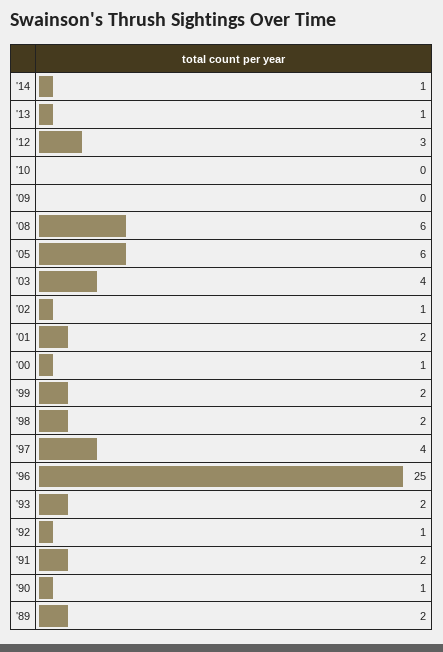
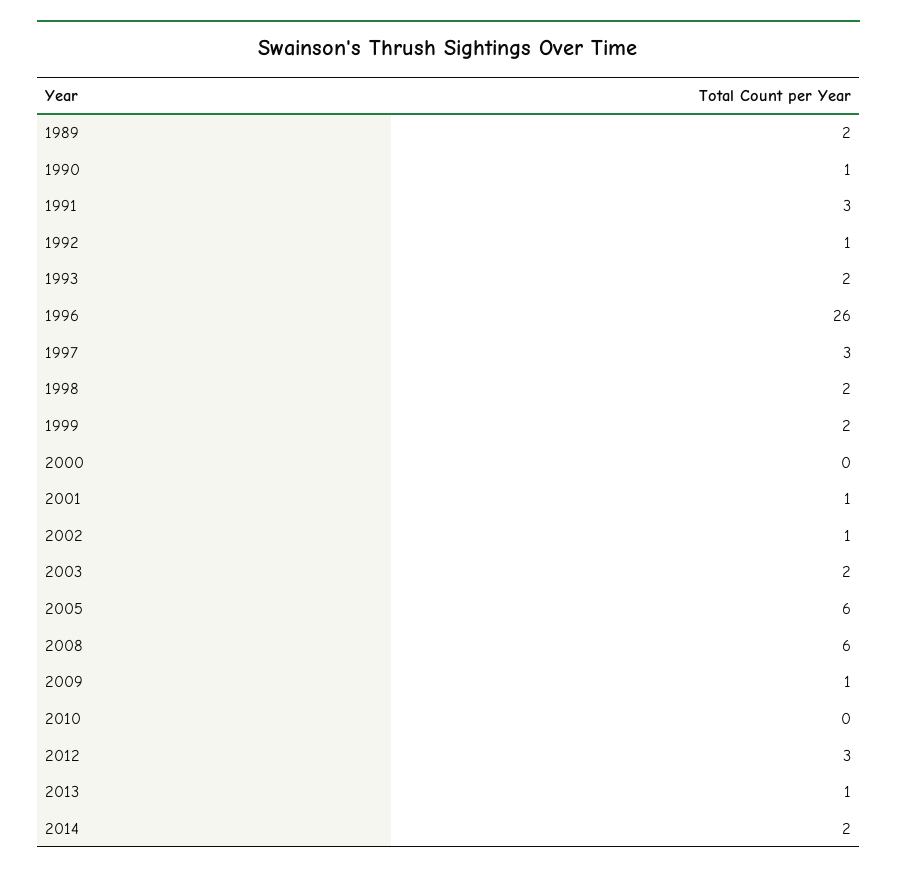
'14: 1 -> 2
'09: 0 -> 1
'03: 4 -> 2
'01: 2 -> 1
'00: 1 -> 0
'97: 4 -> 3
'96: 25 -> 26
'91: 2 -> 3

